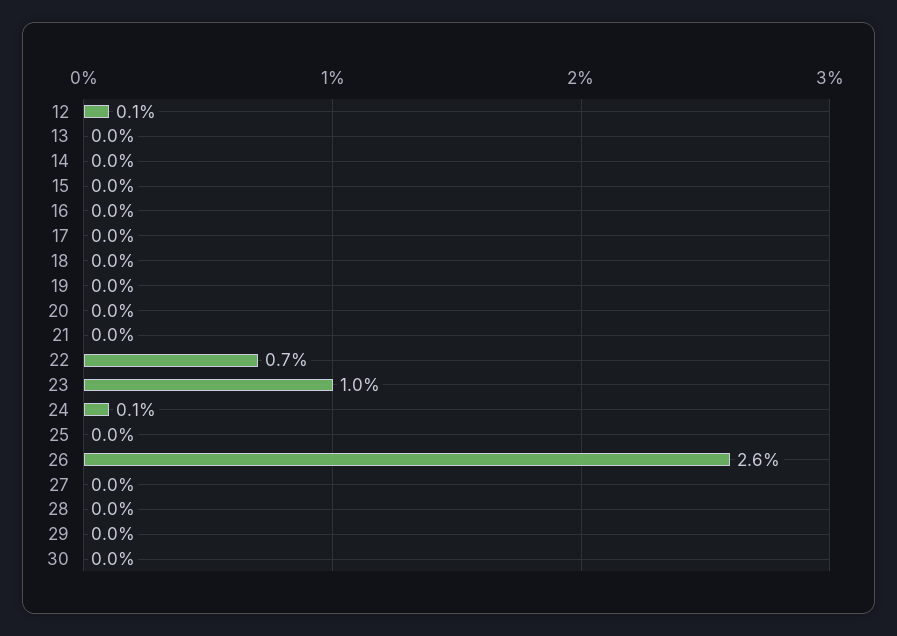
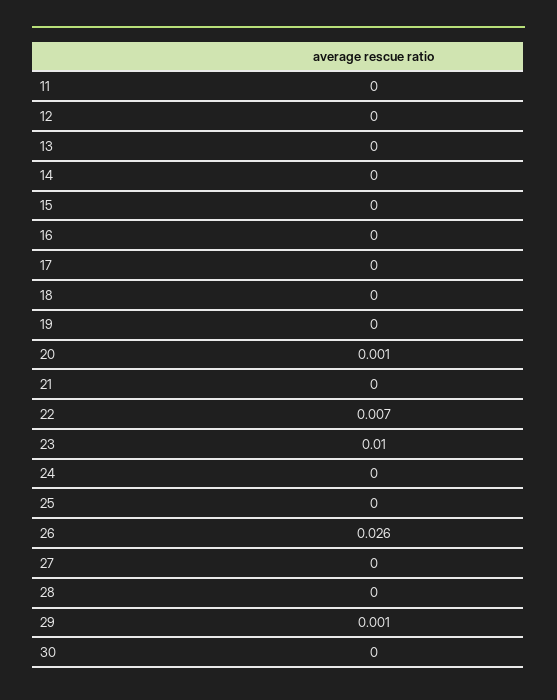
12: 0.001 -> 0
20: 0 -> 0.001
24: 0.001 -> 0
29: 0 -> 0.001
11: none -> 0

